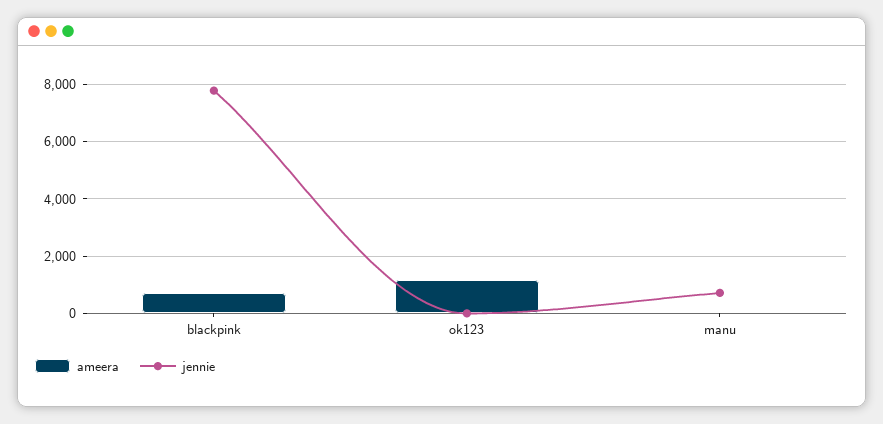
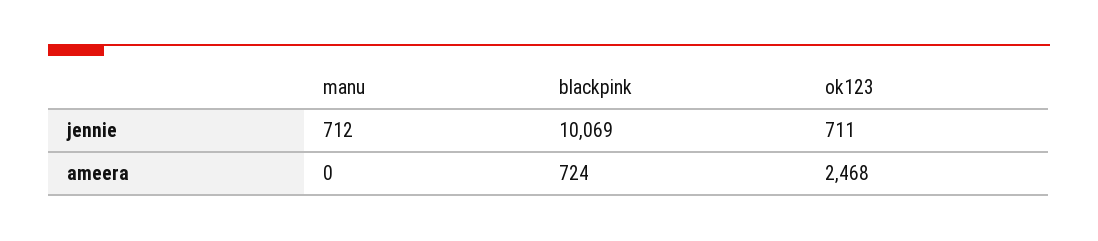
jennie, blackpink: 7750 -> 10069
ameera, ok123: 1250 -> 2468
jennie, ok123: 0 -> 711

